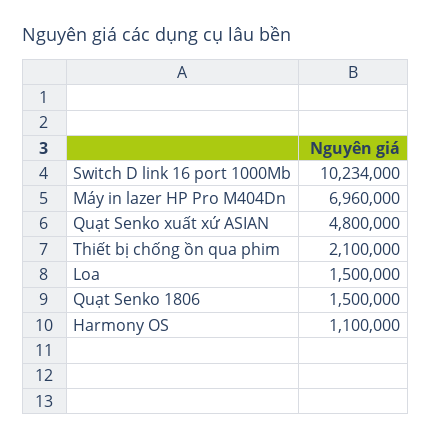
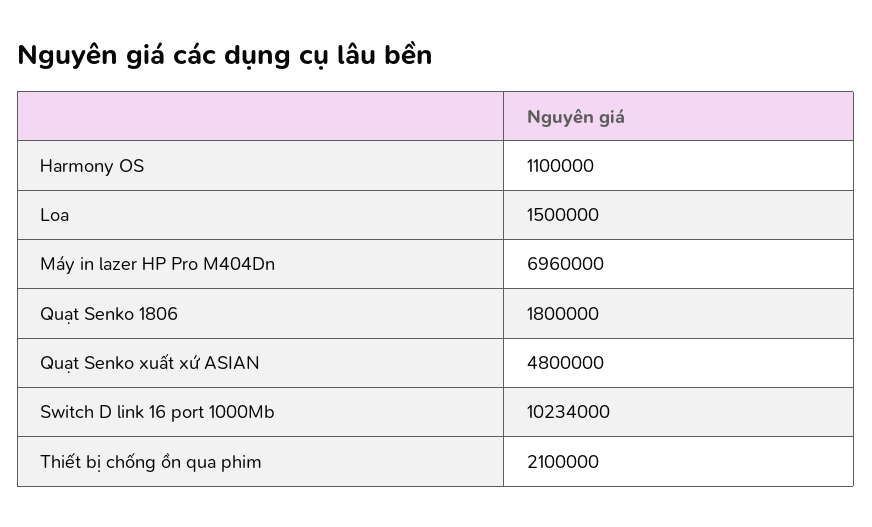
Quạt Senko 1806: 1500000 -> 1800000

